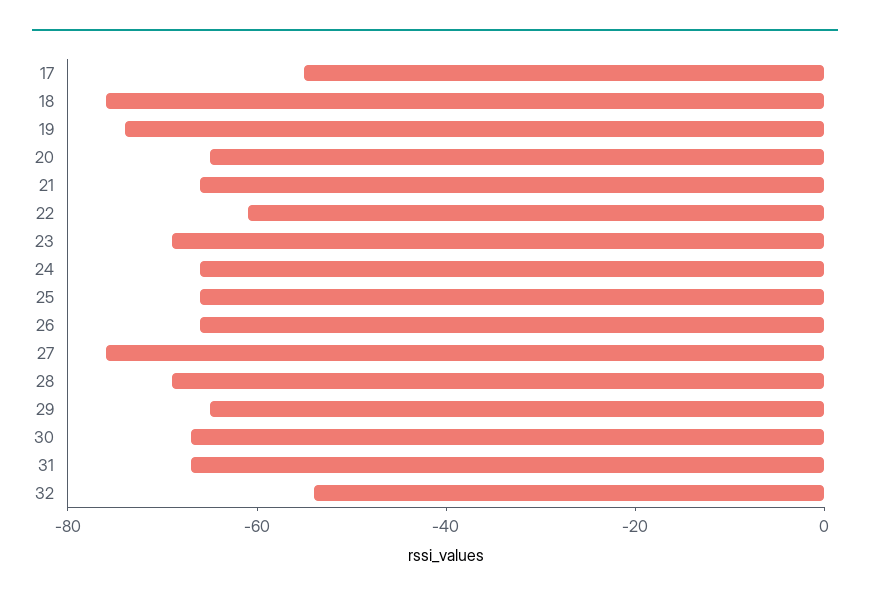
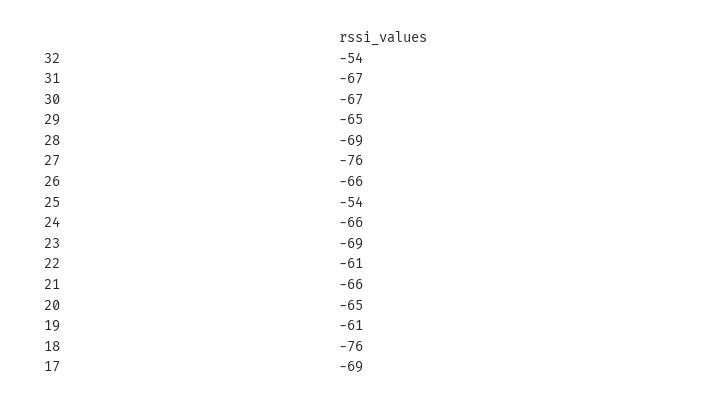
17: -55 -> -69
19: -75 -> -61
25: -65 -> -54

